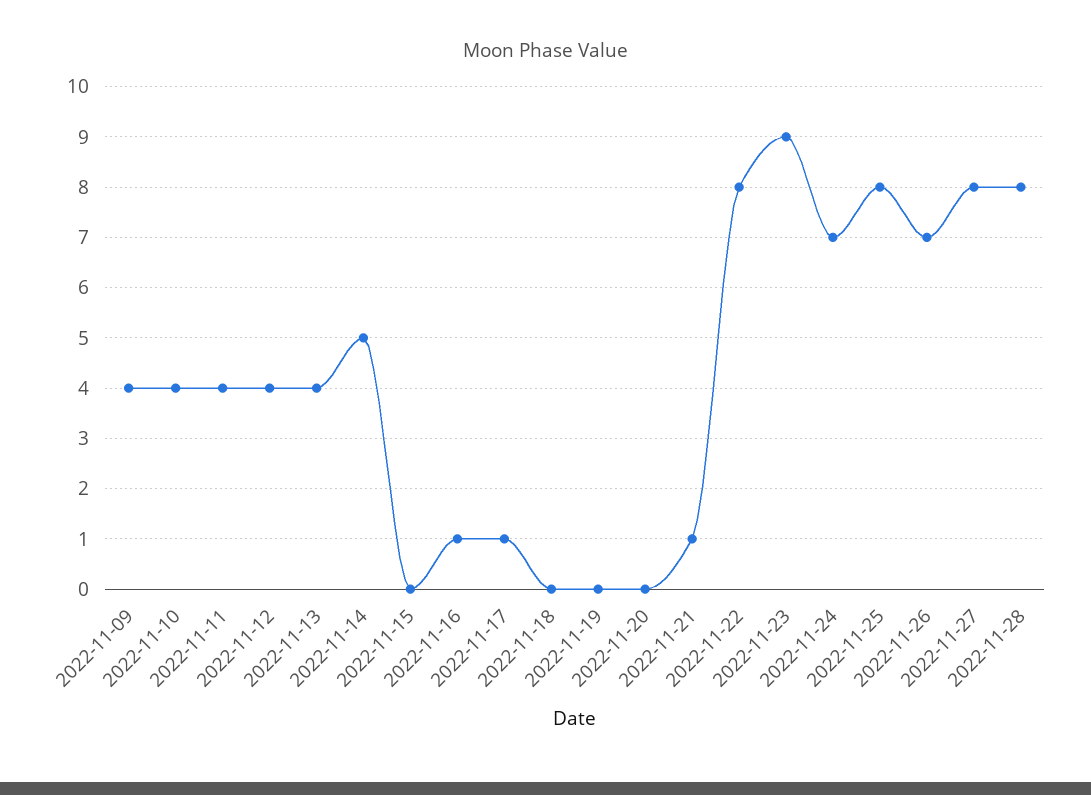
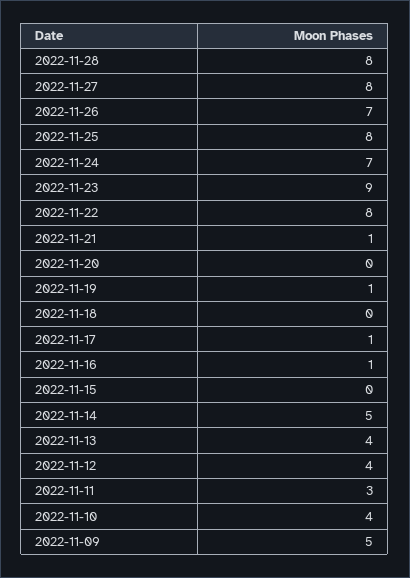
2022-11-09: 4 -> 5
2022-11-11: 4 -> 3
2022-11-19: 0 -> 1

